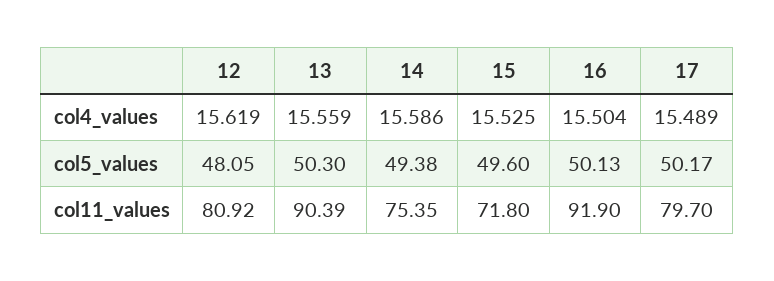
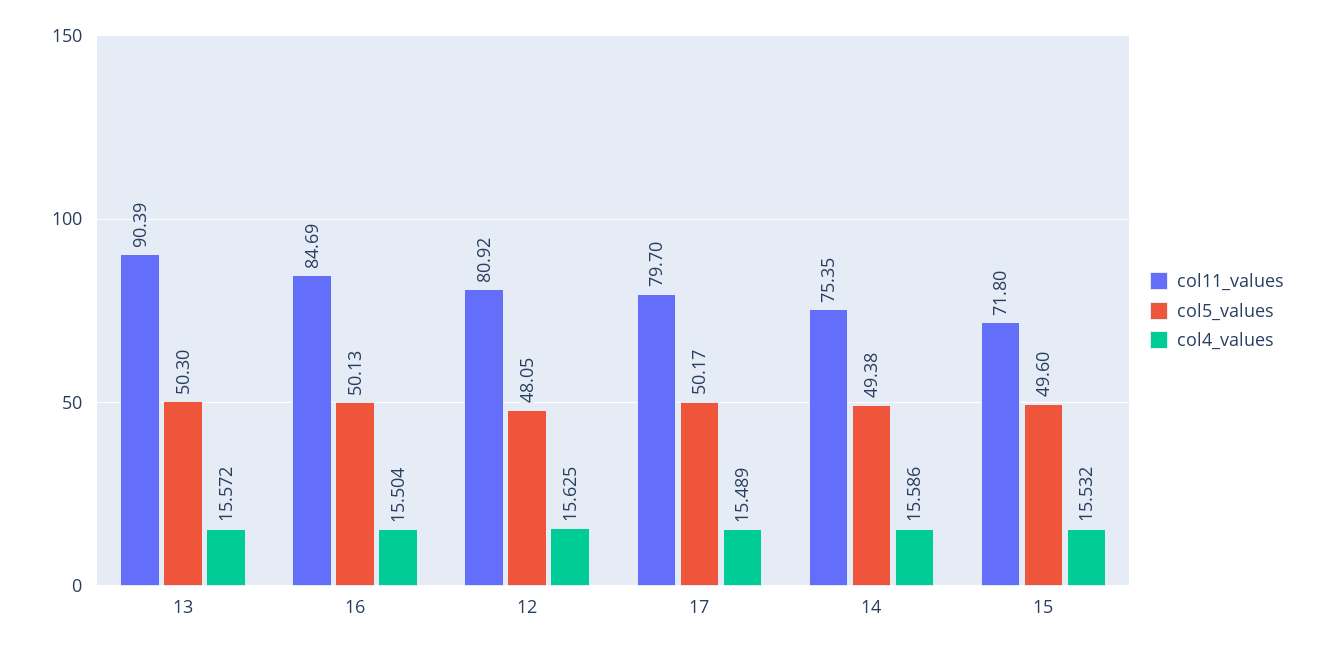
col4_values, 12: 15.619 -> 15.625
col4_values, 13: 15.559 -> 15.572
col4_values, 15: 15.525 -> 15.532
col11_values, 16: 91.9 -> 84.69

